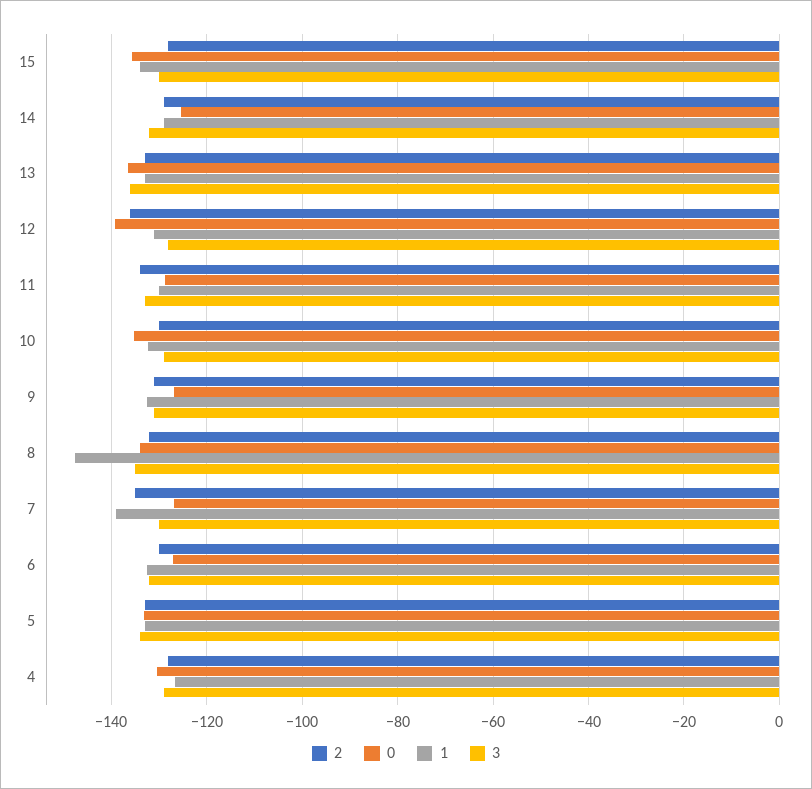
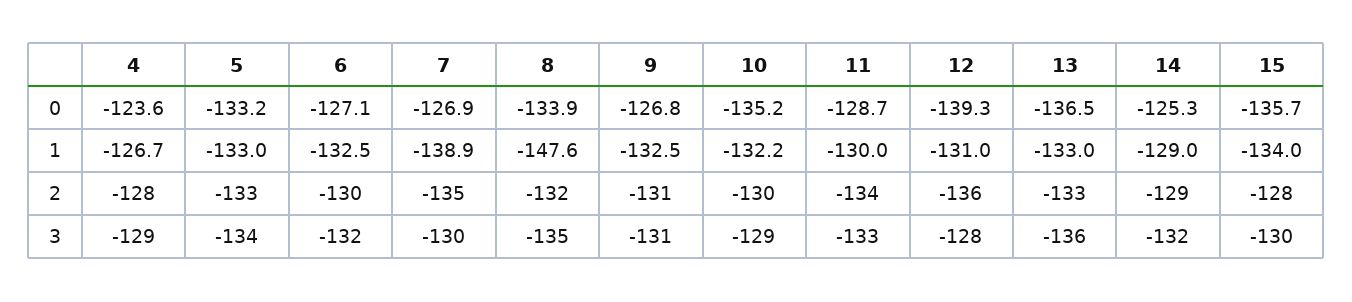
0, 4: -130 -> -123.6

